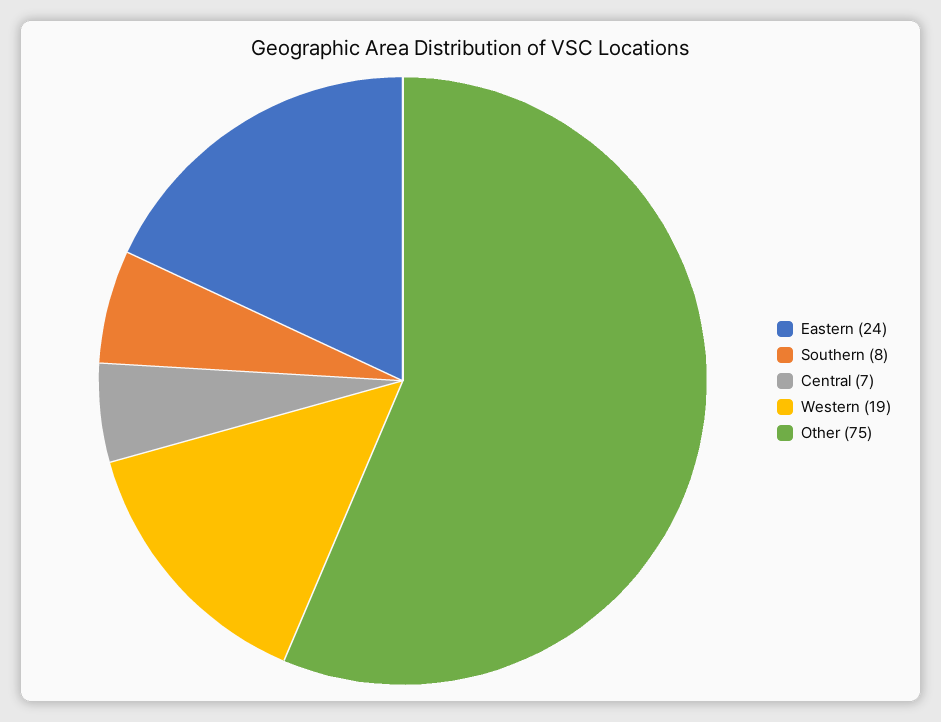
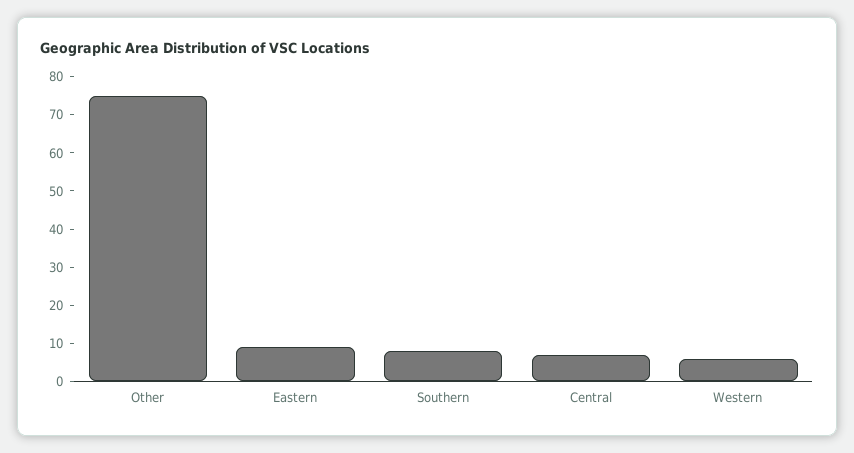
Eastern: 24 -> 10
Western: 19 -> 5

